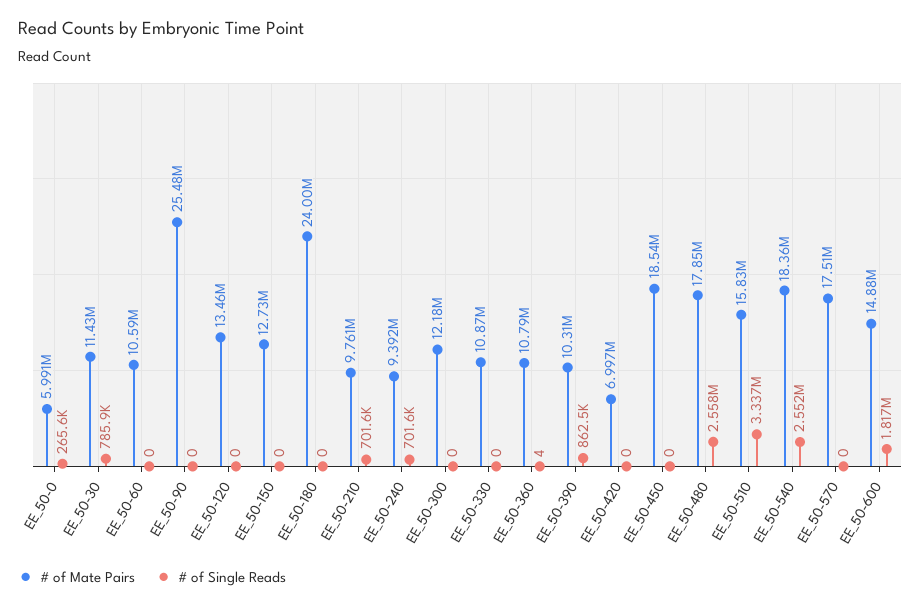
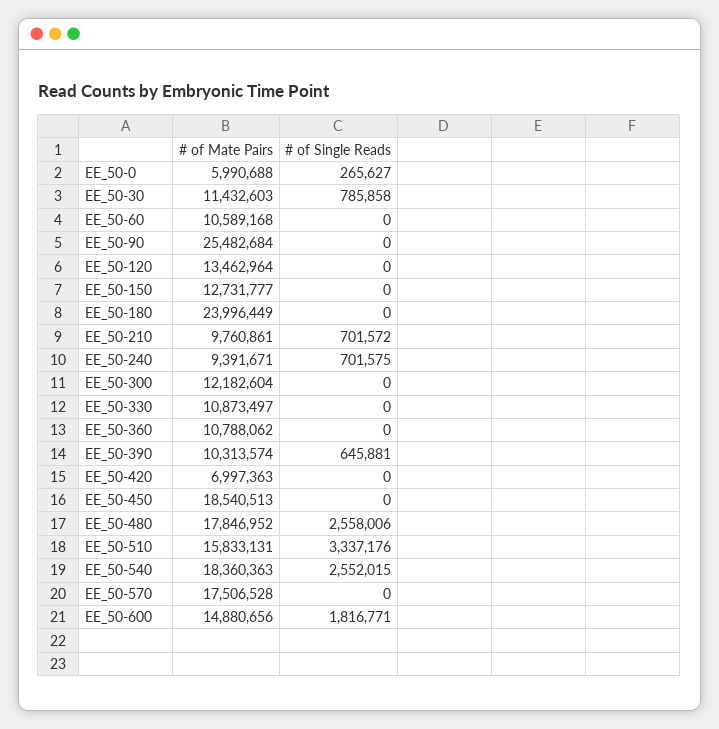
# of Single Reads, EE_50-360: 4 -> 0
# of Single Reads, EE_50-390: 862500 -> 645881

